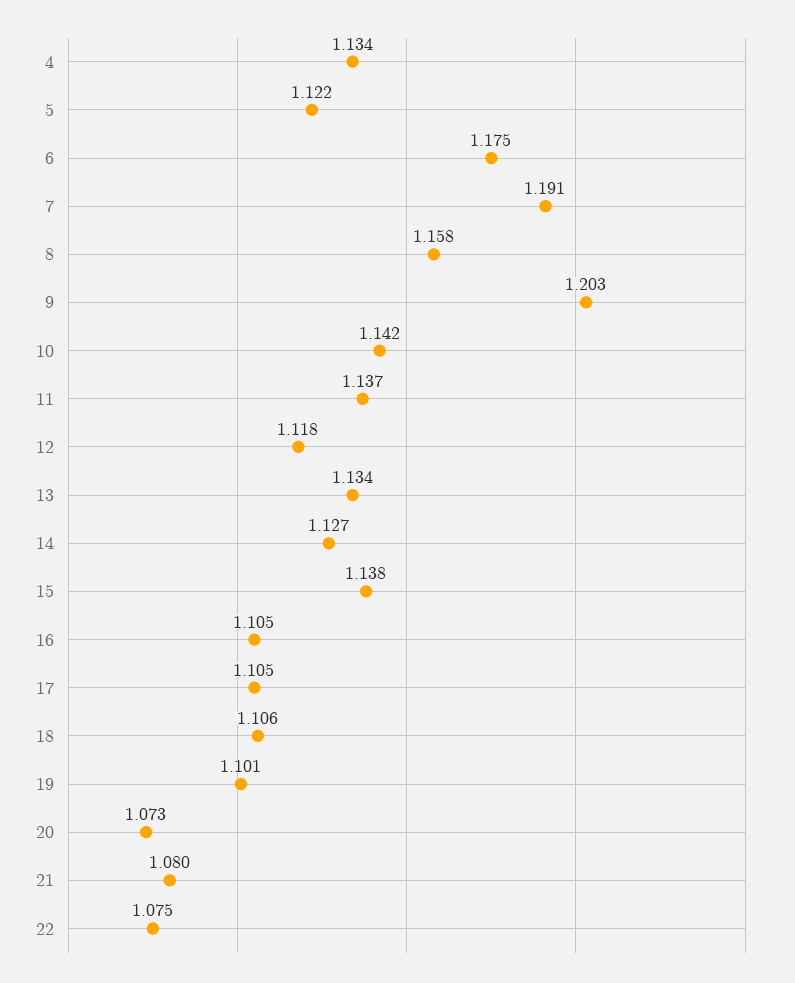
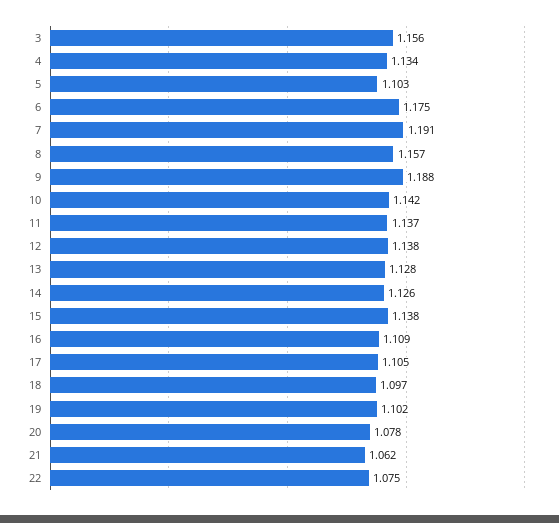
5: 1.122 -> 1.103
8: 1.158 -> 1.157
9: 1.203 -> 1.188
12: 1.118 -> 1.138
13: 1.134 -> 1.128
14: 1.127 -> 1.126
16: 1.105 -> 1.109
18: 1.106 -> 1.097
19: 1.101 -> 1.102
20: 1.073 -> 1.078
21: 1.08 -> 1.062
3: none -> 1.156

